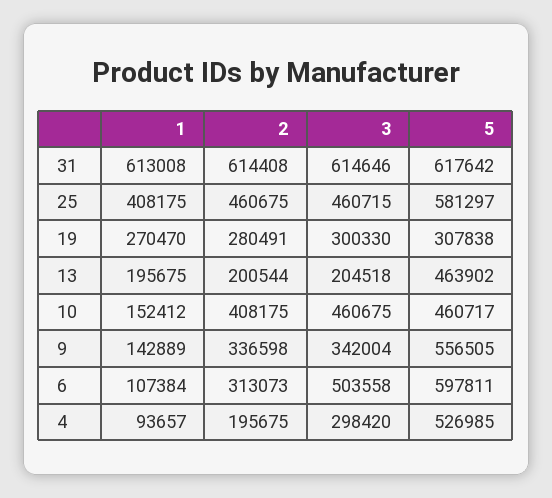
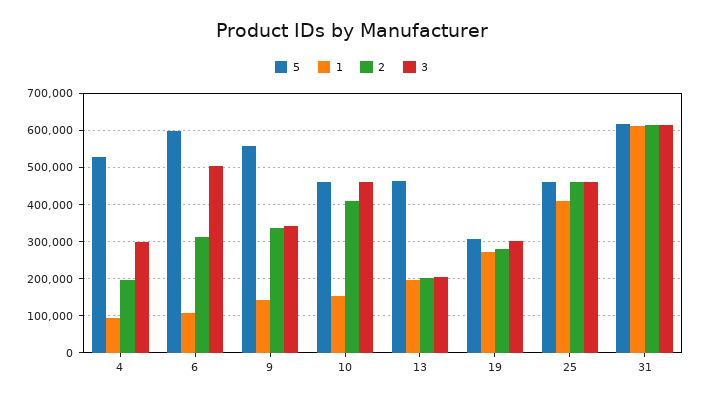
5, 25: 581297 -> 460000

